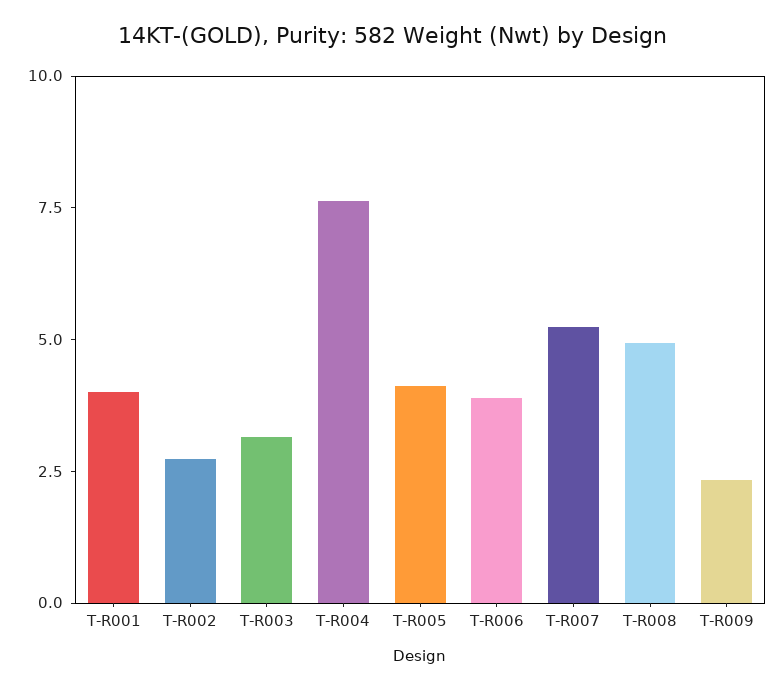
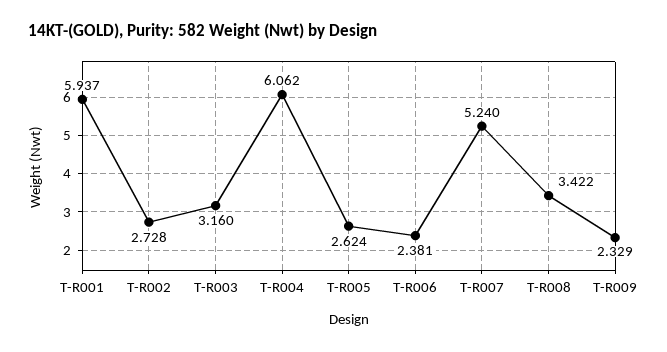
T-R001: 4 -> 5.937
T-R004: 7.5 -> 6.062
T-R005: 4 -> 2.624
T-R006: 4 -> 2.381
T-R008: 5 -> 3.422

